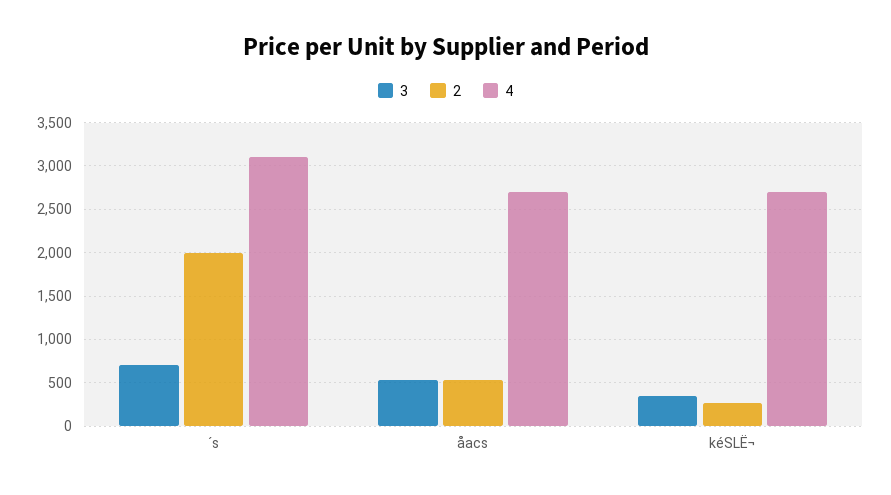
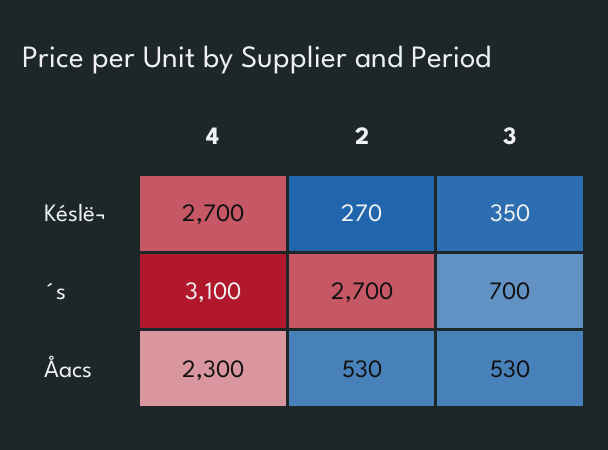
2, ´s: 2000 -> 2700
4, åacs: 2700 -> 2300

